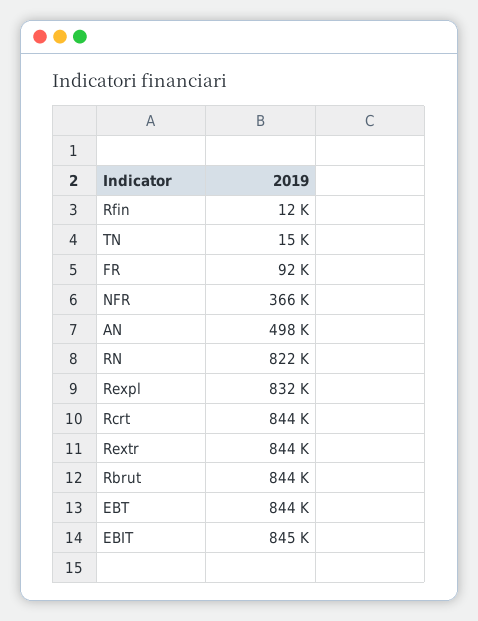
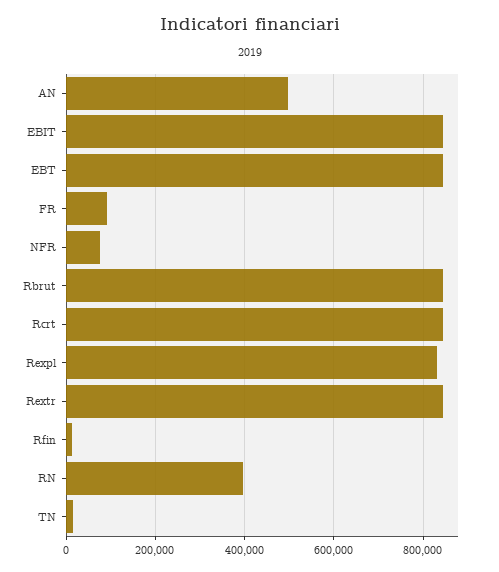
NFR: 366000 -> 80000
RN: 822000 -> 400000

